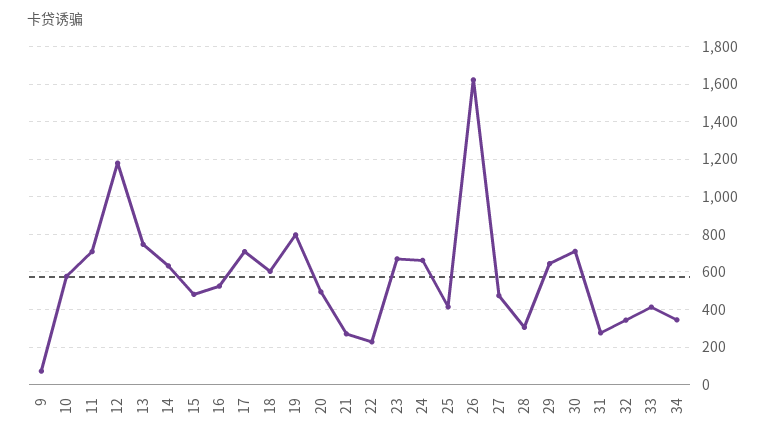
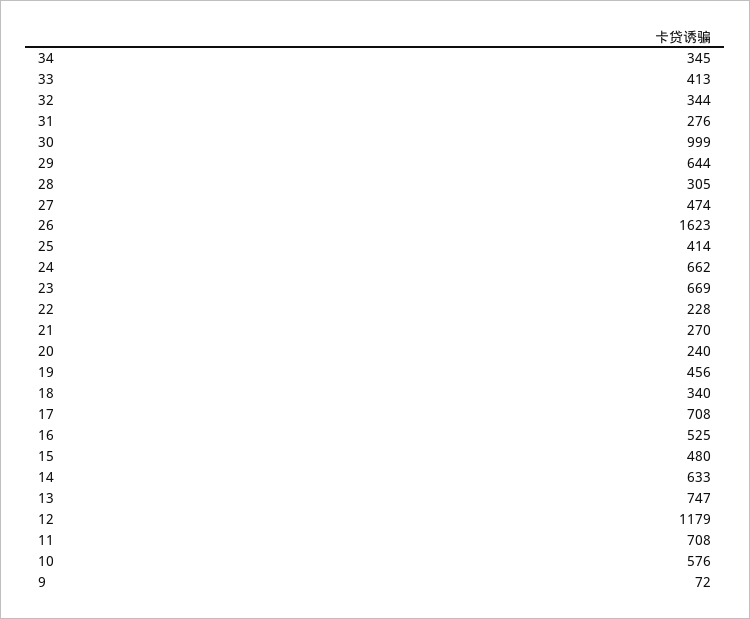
18: 600 -> 340
19: 800 -> 456
20: 500 -> 240
30: 700 -> 999

